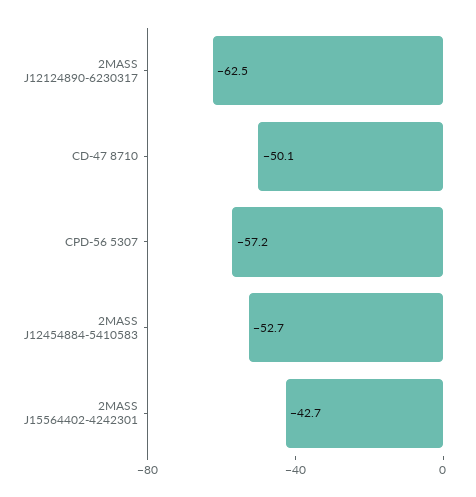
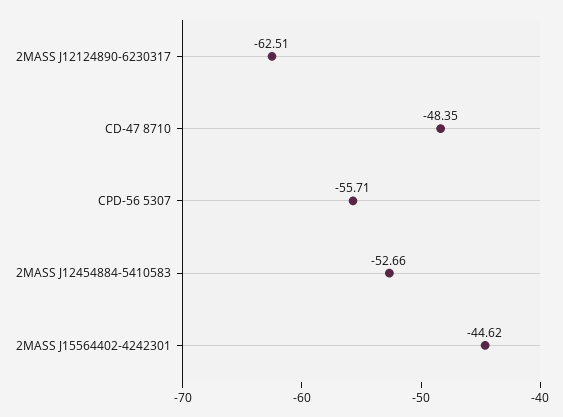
CD-47 8710: -50.1 -> -48.35
CPD-56 5307: -57.2 -> -55.71
2MASS J15564402-4242301: -42.7 -> -44.62

